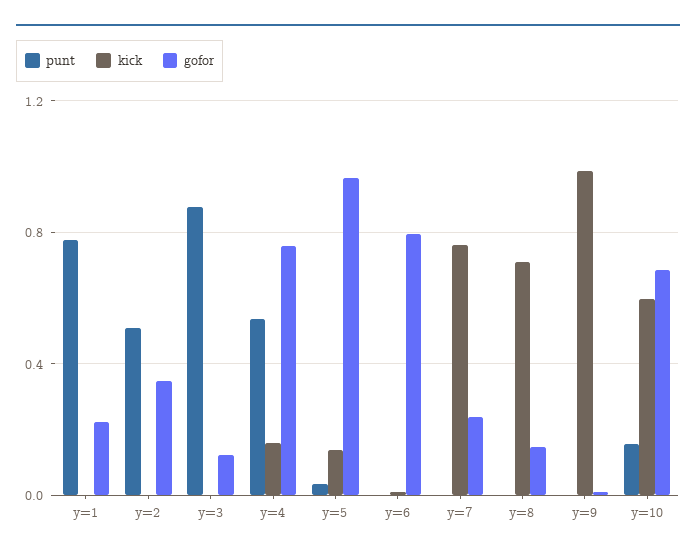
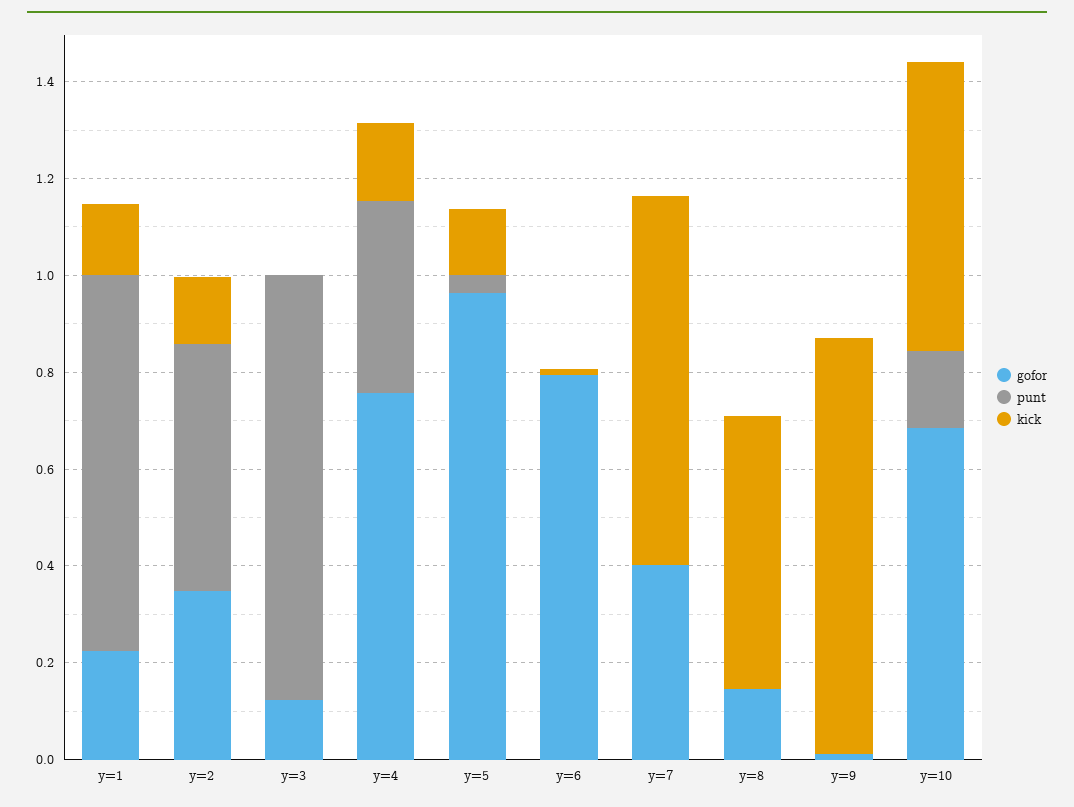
kick, y=1: 0 -> 0.15
kick, y=2: 0 -> 0.15
punt, y=4: 0.55 -> 0.4
gofor, y=7: 0.25 -> 0.4
kick, y=8: 0.7 -> 0.55
kick, y=9: 1 -> 0.85

